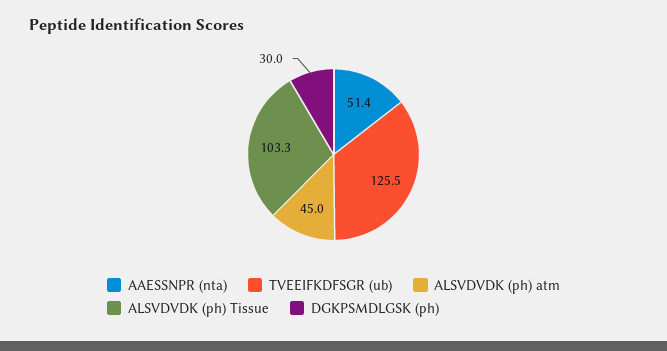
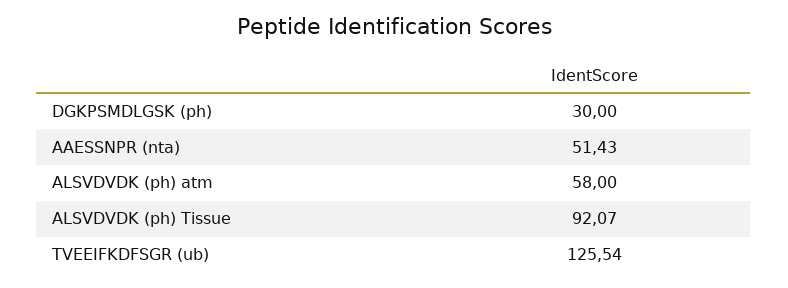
ALSVDVDK (ph) atm: 45 -> 58
ALSVDVDK (ph) Tissue: 103.3 -> 92.07

